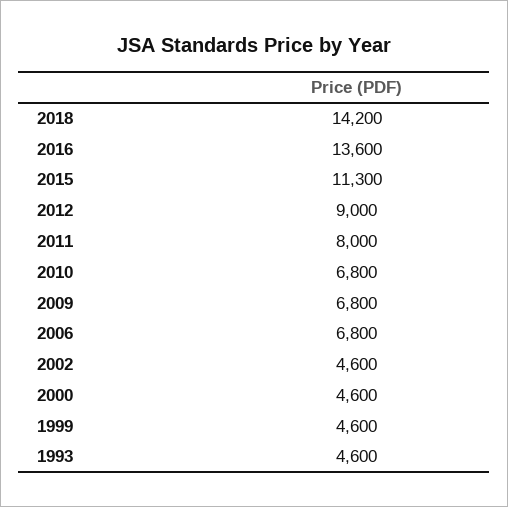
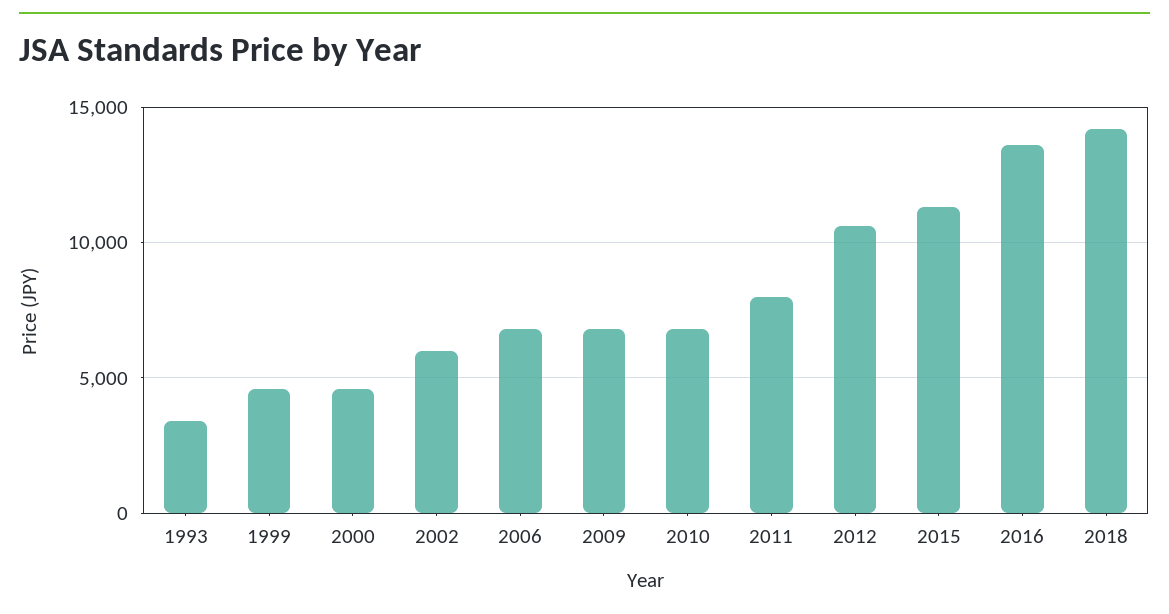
2012: 9000 -> 10500
2002: 4600 -> 6000
1993: 4600 -> 3500

